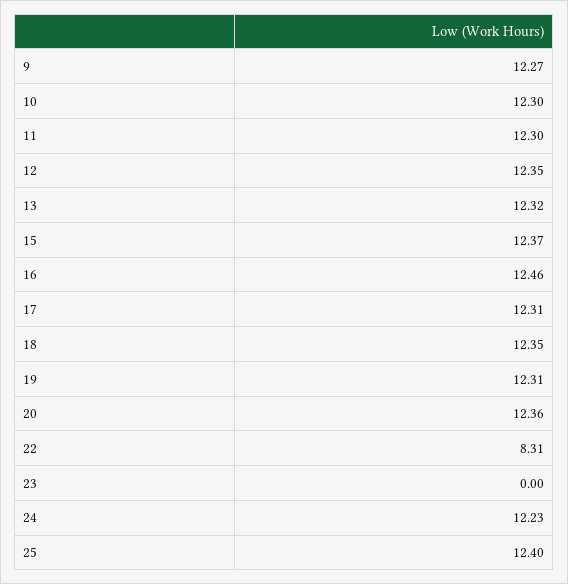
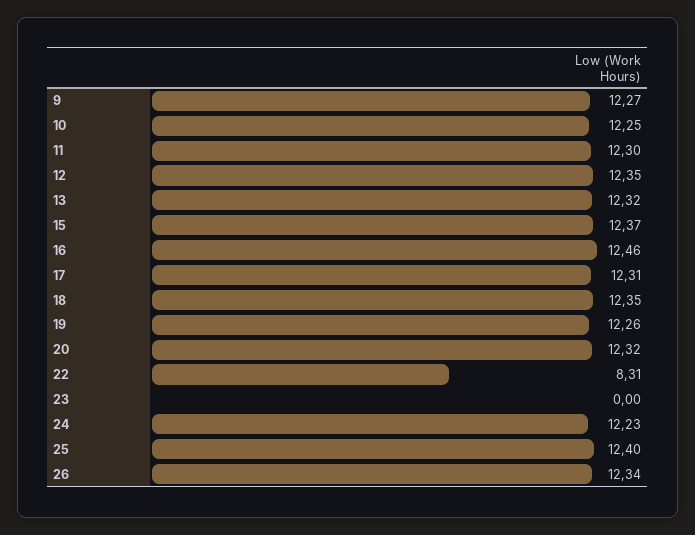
10: 12.3 -> 12.25
19: 12.31 -> 12.26
20: 12.36 -> 12.32
26: none -> 12.34

